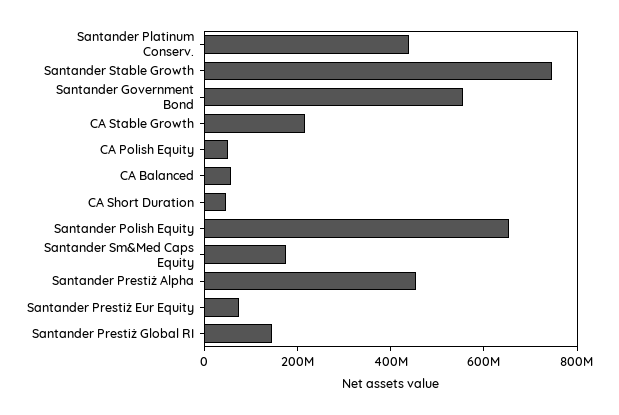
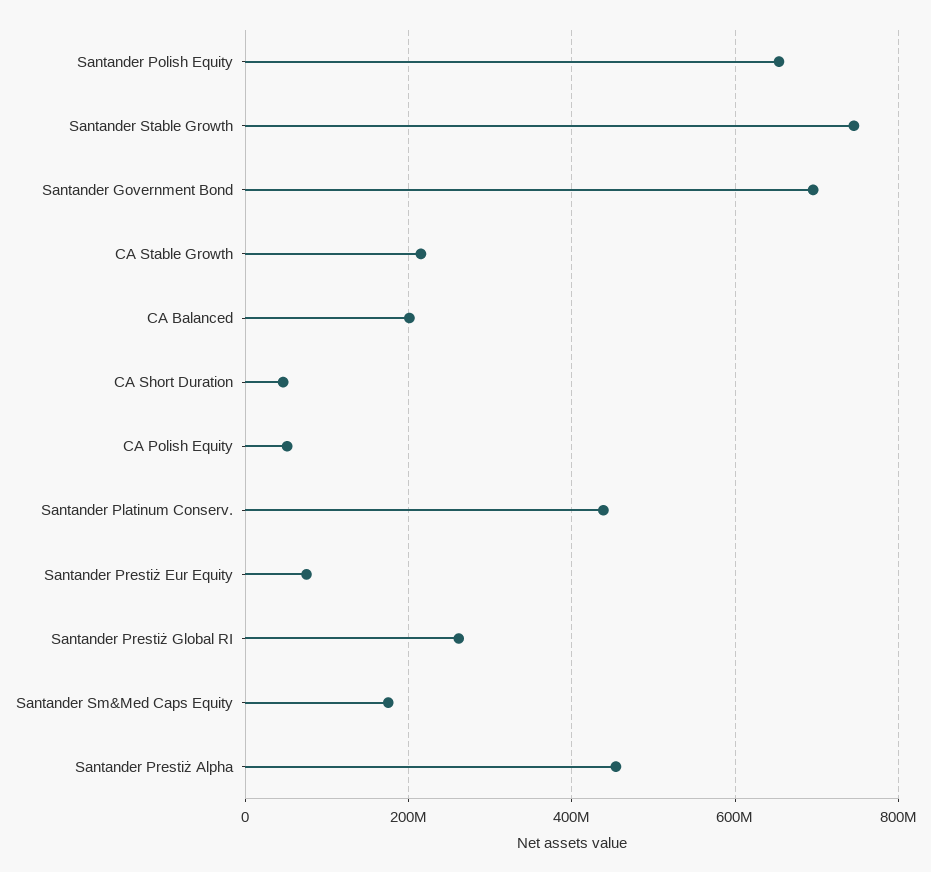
Santander Government Bond: 550000000 -> 700000000
CA Balanced: 50000000 -> 200000000
Santander Prestiż Global RI: 150000000 -> 260000000

